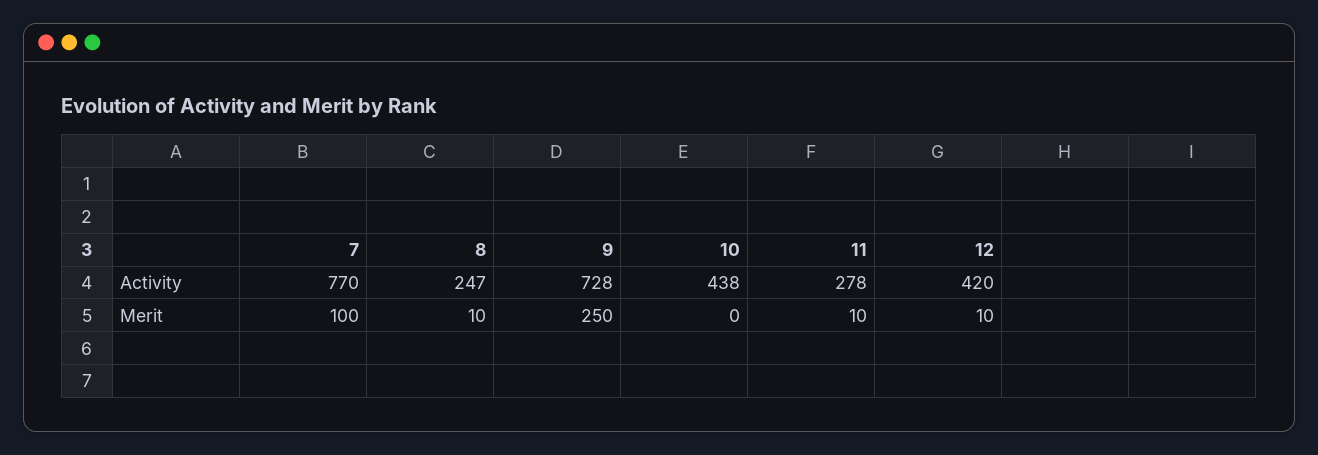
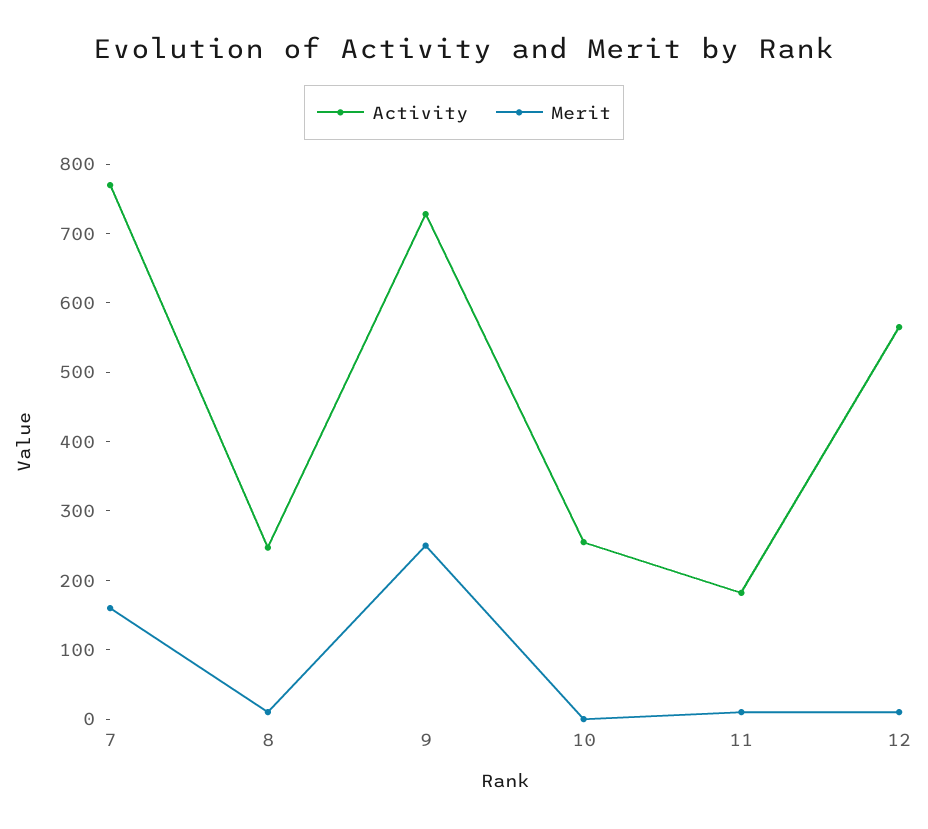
Activity, 10: 438 -> 260
Activity, 11: 278 -> 180
Activity, 12: 420 -> 560
Merit, 7: 100 -> 160

